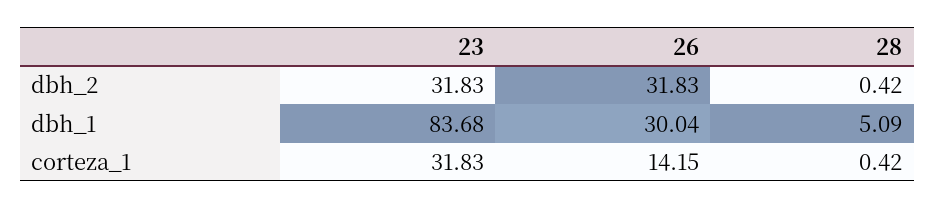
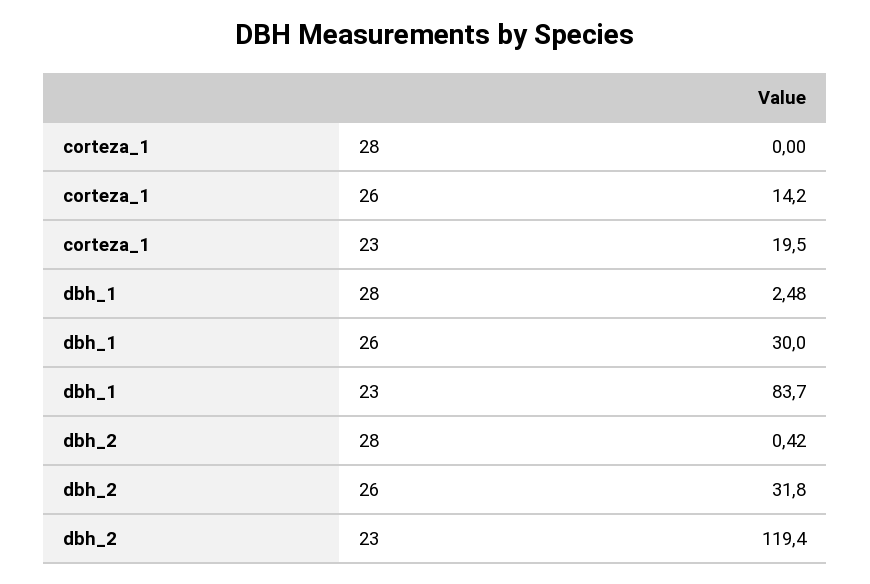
23, dbh_2: 31.83 -> 119.4
28, dbh_1: 5.09 -> 2.48
23, corteza_1: 31.83 -> 19.5
28, corteza_1: 0.42 -> 0

